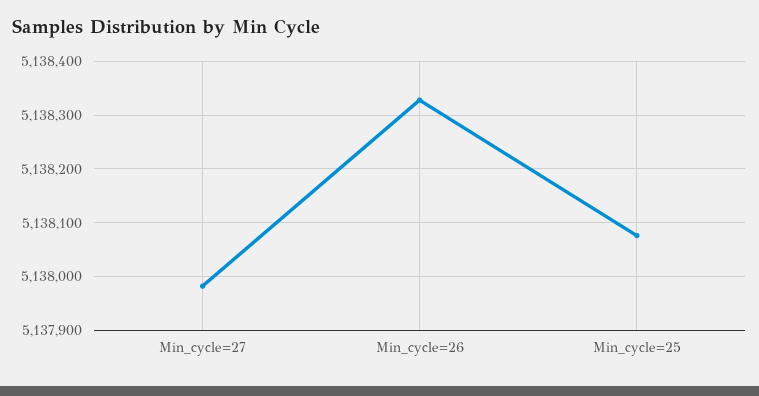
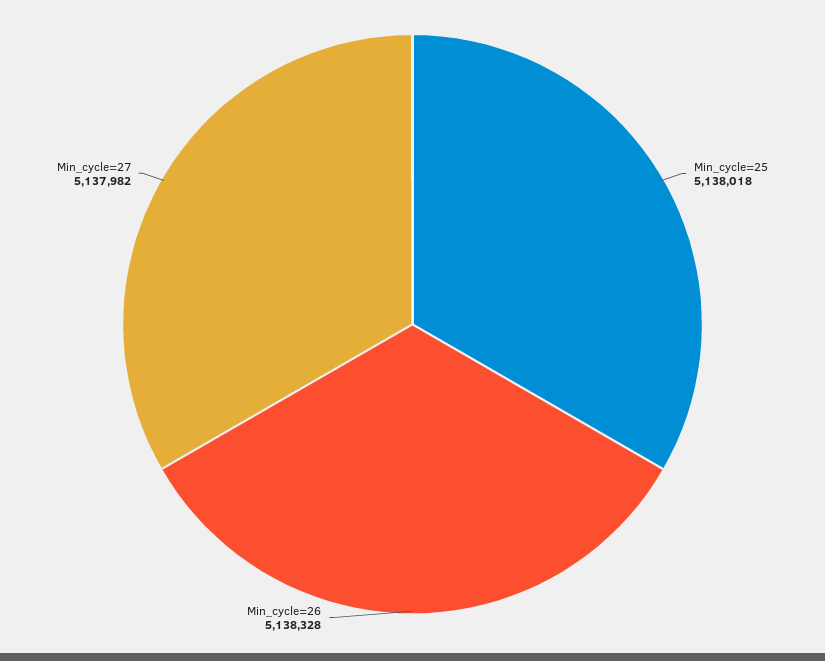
Min_cycle=25: 5138080 -> 5138018

